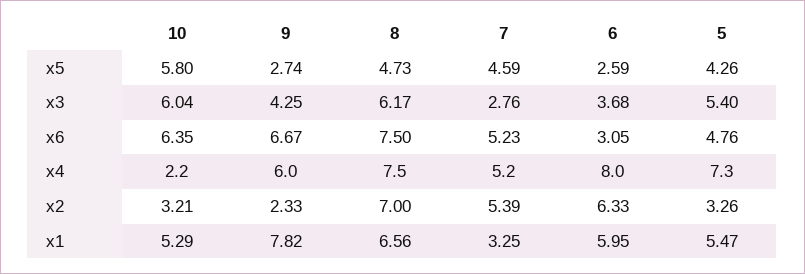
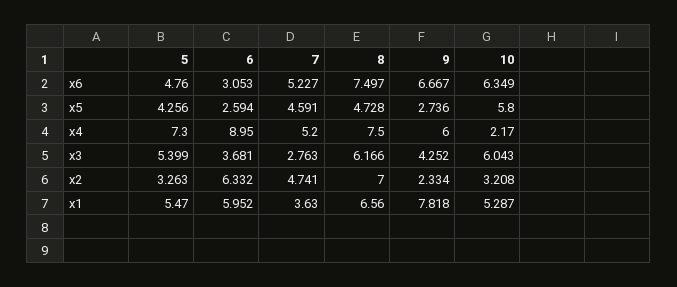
6, x4: 8 -> 8.95
7, x2: 5.39 -> 4.741
7, x1: 3.25 -> 3.63

